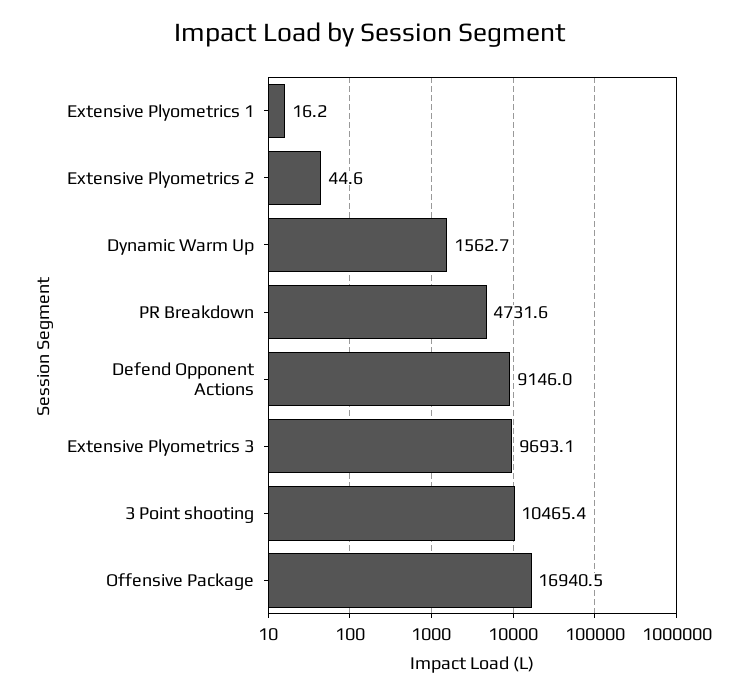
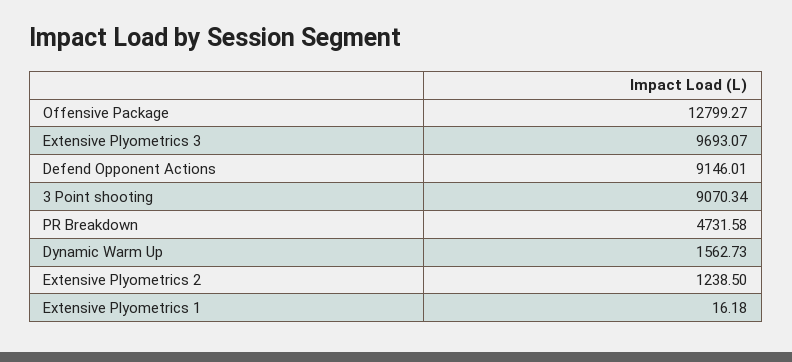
Extensive Plyometrics 2: 44.6 -> 1238.5
3 Point shooting: 10465.4 -> 9070.34
Offensive Package: 16940.5 -> 12799.27

